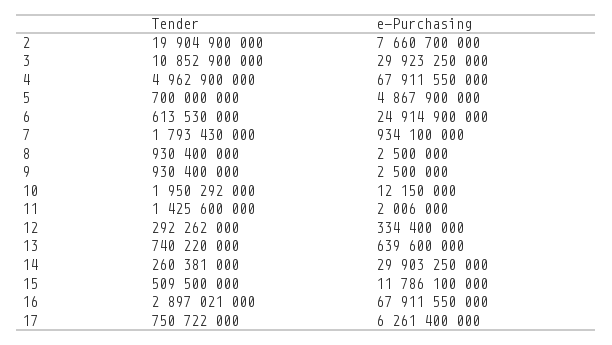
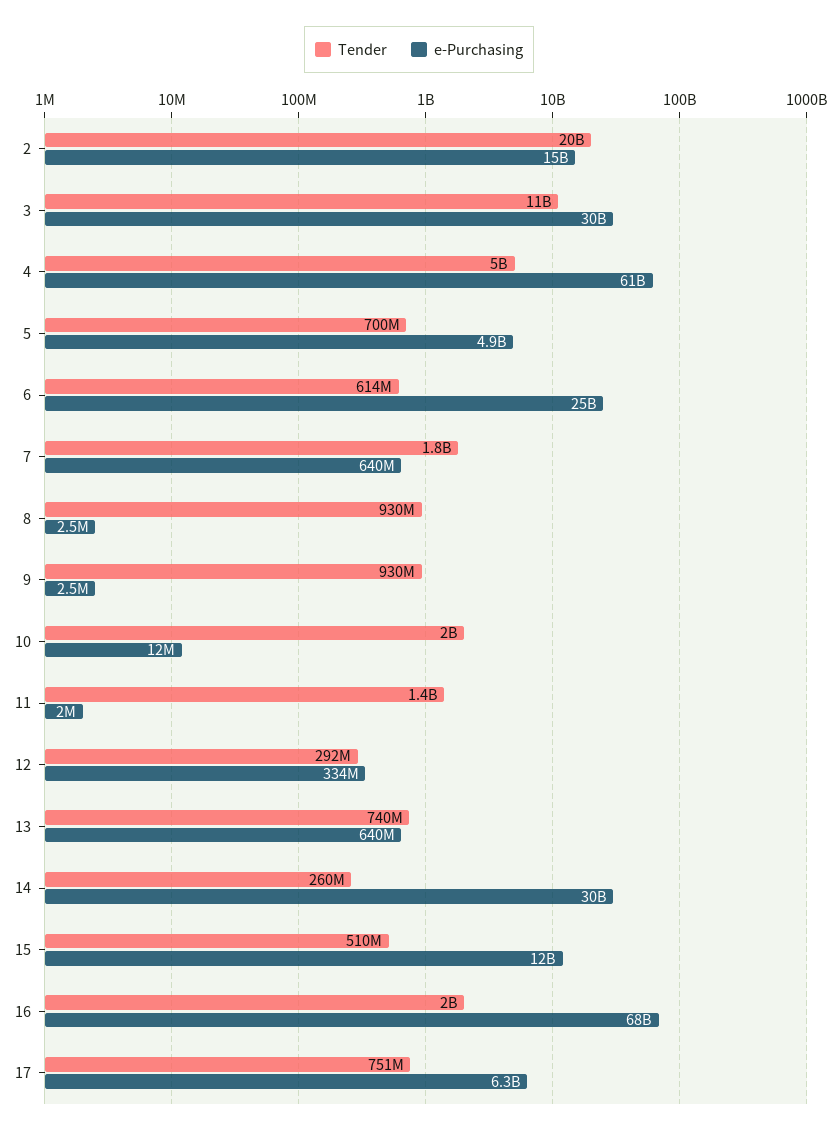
e-Purchasing, 2: 7660700000 -> 15000000000
e-Purchasing, 4: 67911550000 -> 61000000000
e-Purchasing, 7: 934100000 -> 640000000
Tender, 16: 2897021000 -> 2000000000

